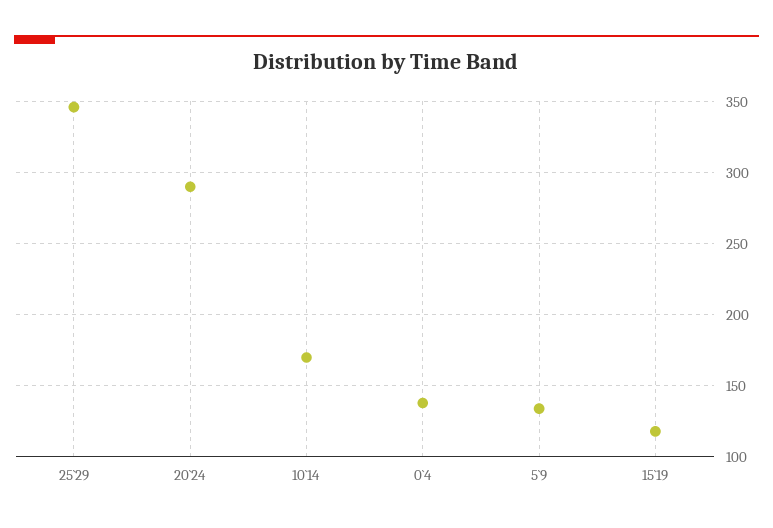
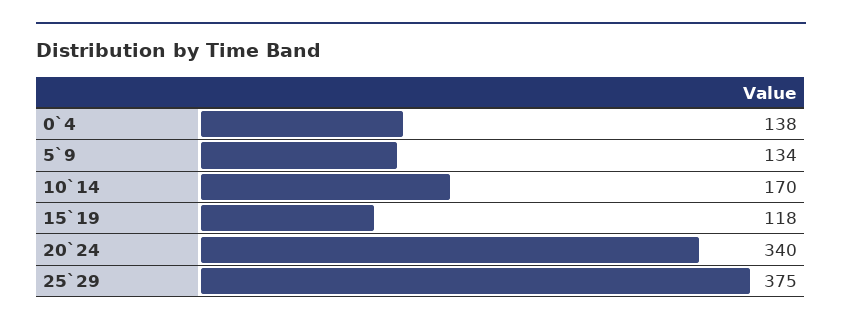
25`29: 345 -> 375
20`24: 290 -> 340

